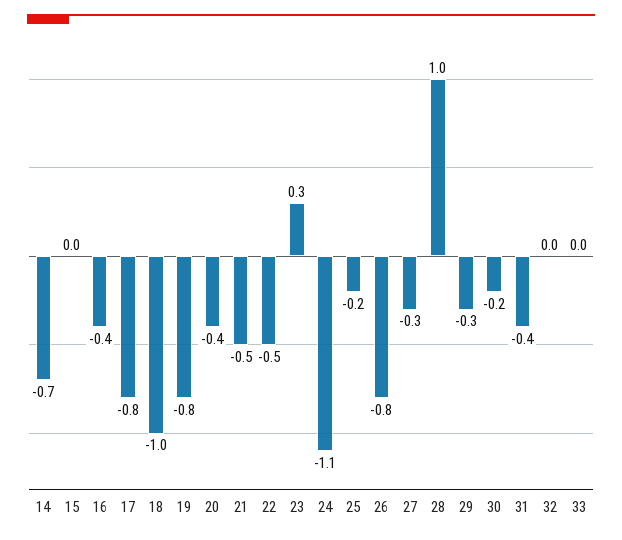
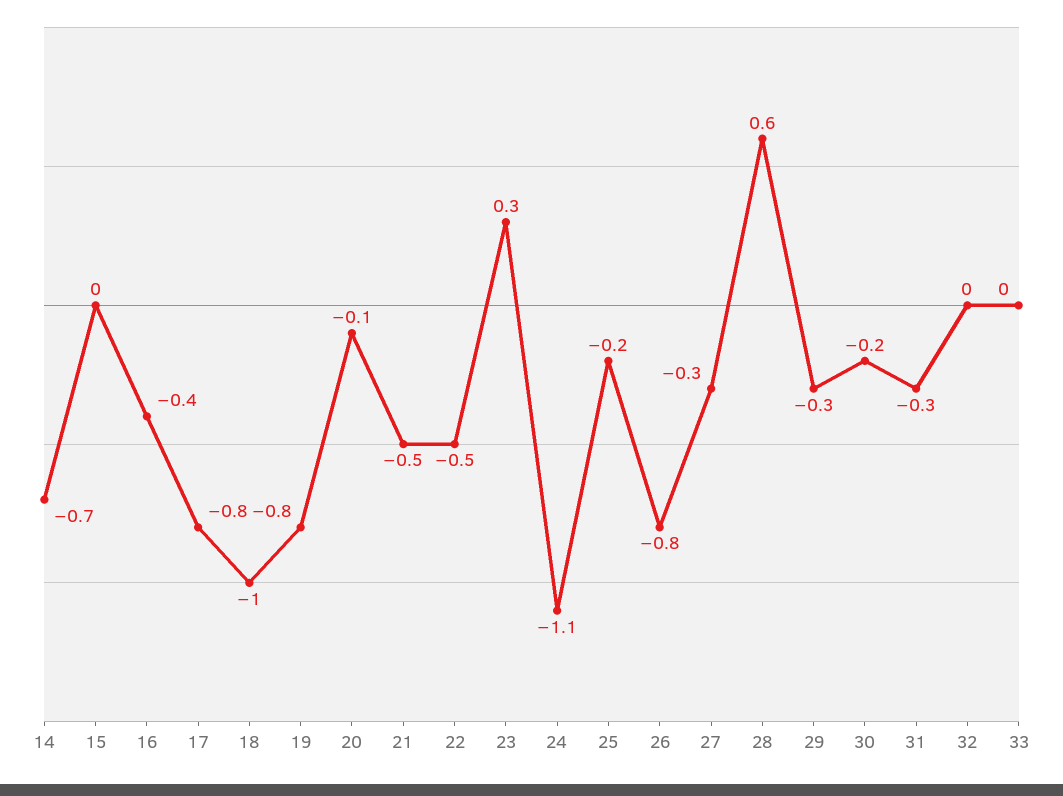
20: -0.4 -> -0.1
28: 1 -> 0.6
31: -0.4 -> -0.3

